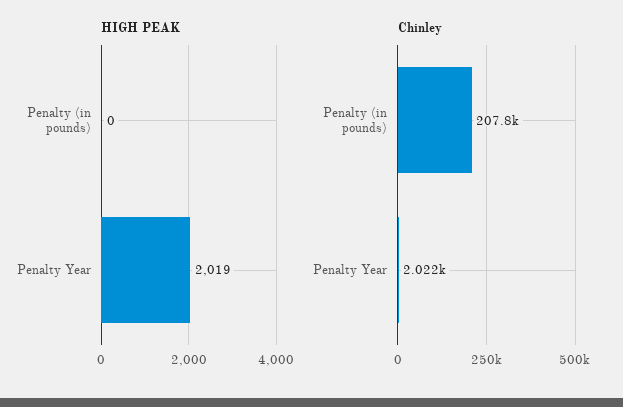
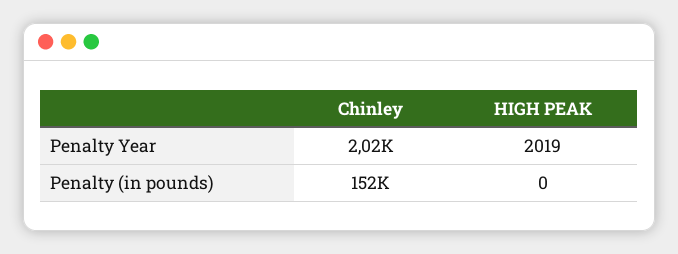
Chinley, Penalty (in pounds): 207800 -> 152000

